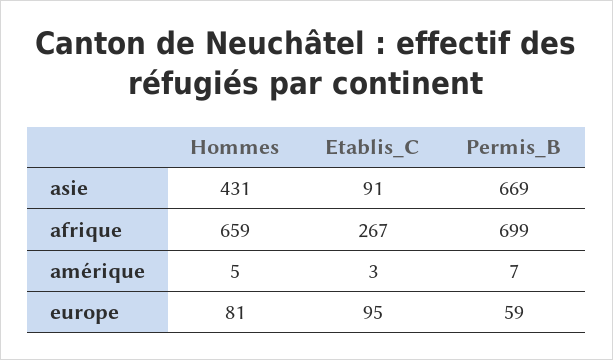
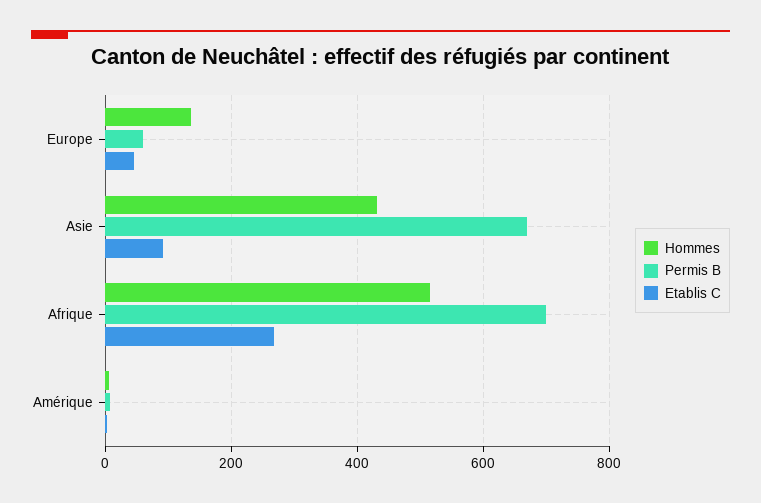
Hommes, afrique: 659 -> 520
Hommes, europe: 81 -> 140
Etablis_C, europe: 95 -> 40

